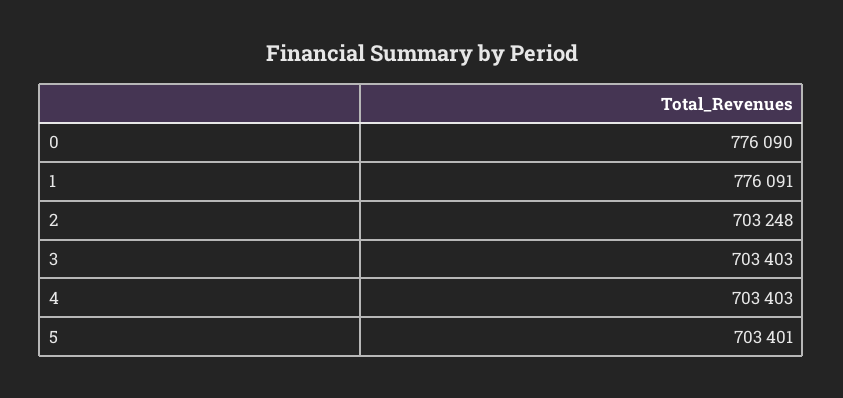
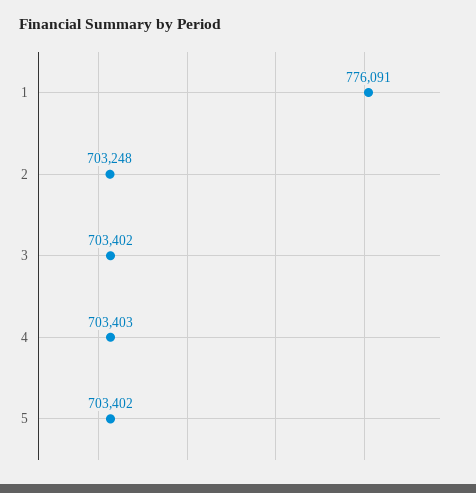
0: 776090 -> none
3: 703403 -> 703402
5: 703401 -> 703402

